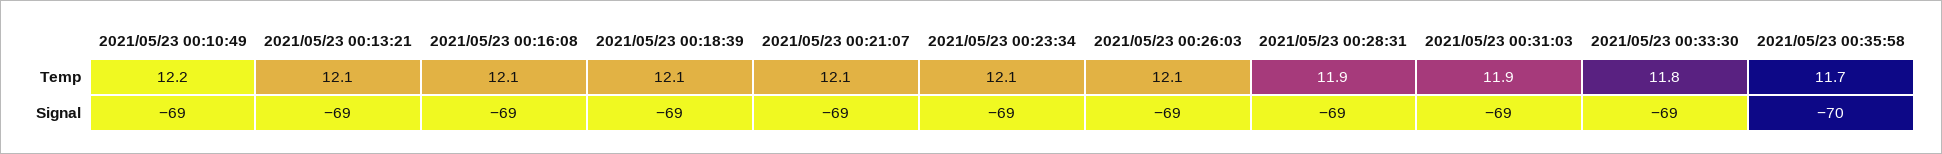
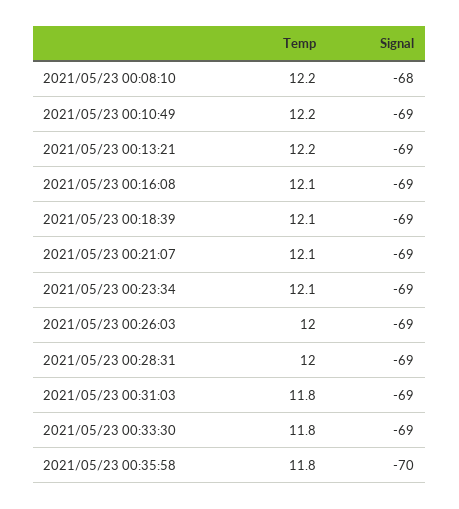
2021/05/23 00:13:21, Temp: 12.1 -> 12.2
2021/05/23 00:26:03, Temp: 12.1 -> 12
2021/05/23 00:28:31, Temp: 11.9 -> 12
2021/05/23 00:31:03, Temp: 11.9 -> 11.8
2021/05/23 00:35:58, Temp: 11.7 -> 11.8
2021/05/23 00:08:10, Temp: none -> 12.2
2021/05/23 00:08:10, Signal: none -> -68

